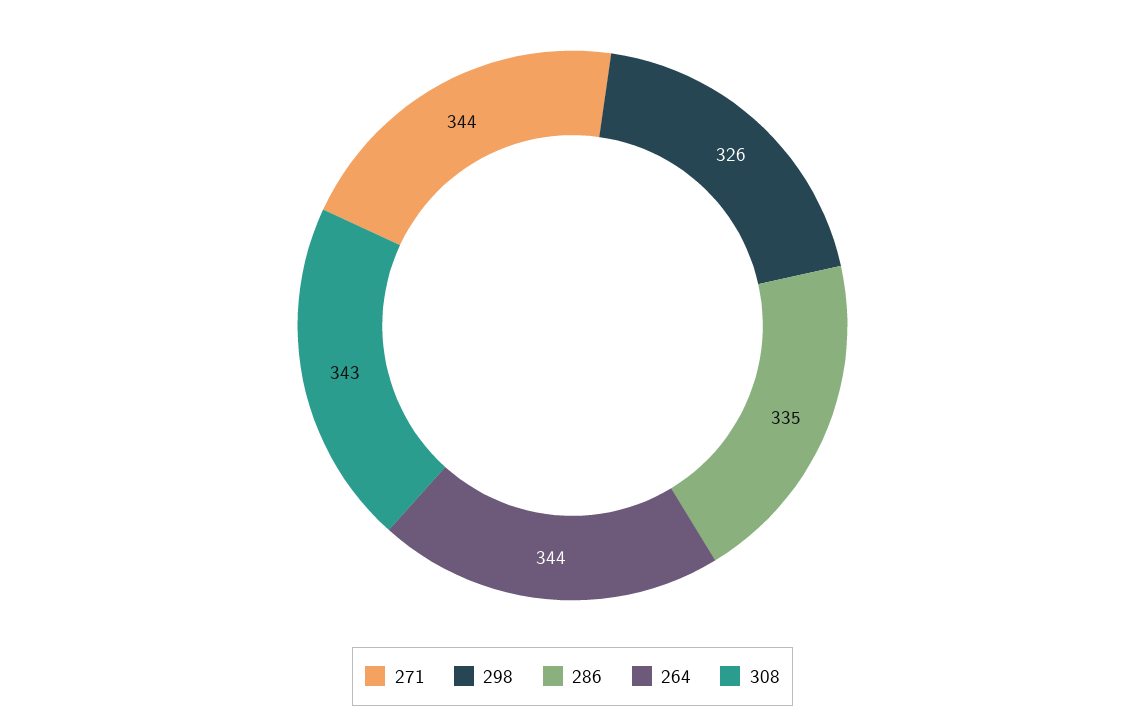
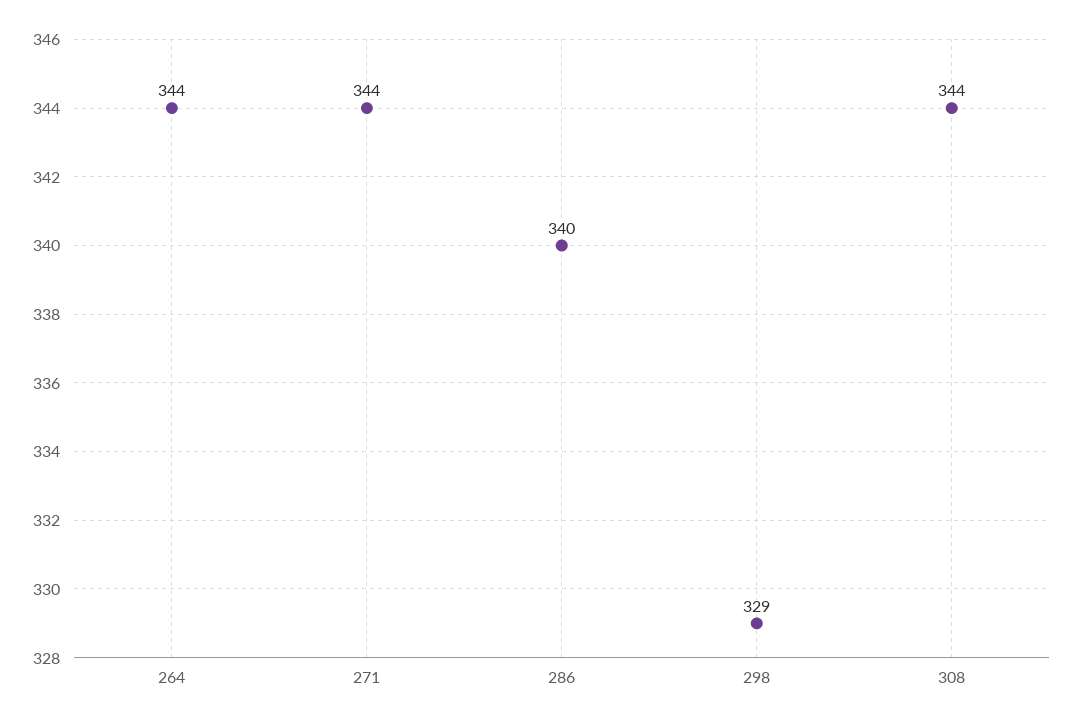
298: 326 -> 329
286: 335 -> 340
308: 343 -> 344

